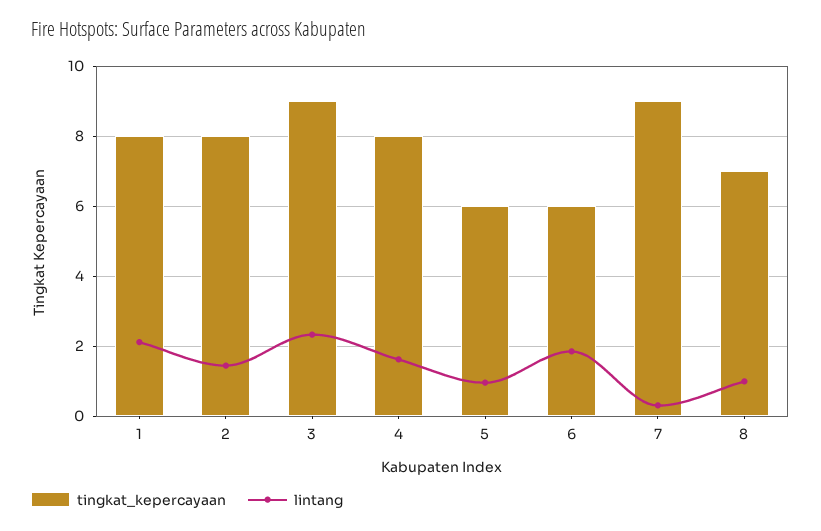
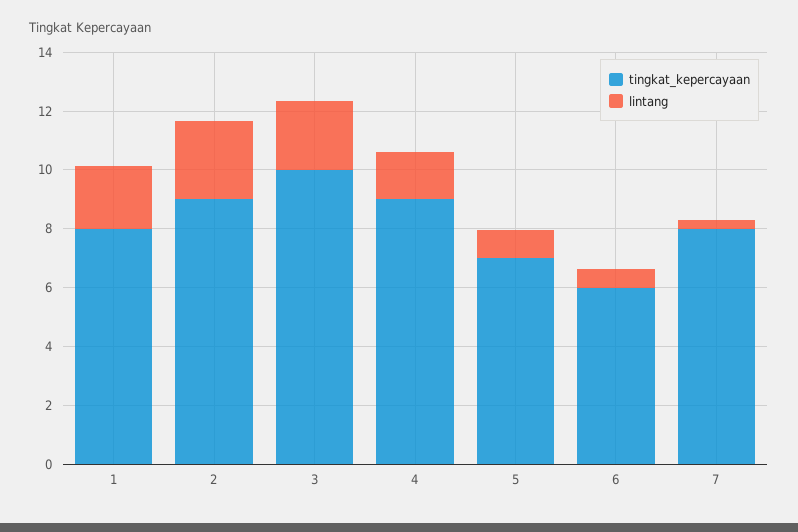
tingkat_kepercayaan, 2: 8 -> 9
lintang, 2: 1.4 -> 2.5
tingkat_kepercayaan, 3: 9 -> 10
tingkat_kepercayaan, 4: 8 -> 9
tingkat_kepercayaan, 5: 6 -> 7
lintang, 6: 1.8 -> 0.5
tingkat_kepercayaan, 7: 9 -> 8
tingkat_kepercayaan, 8: 7 -> none
lintang, 8: 1 -> none

